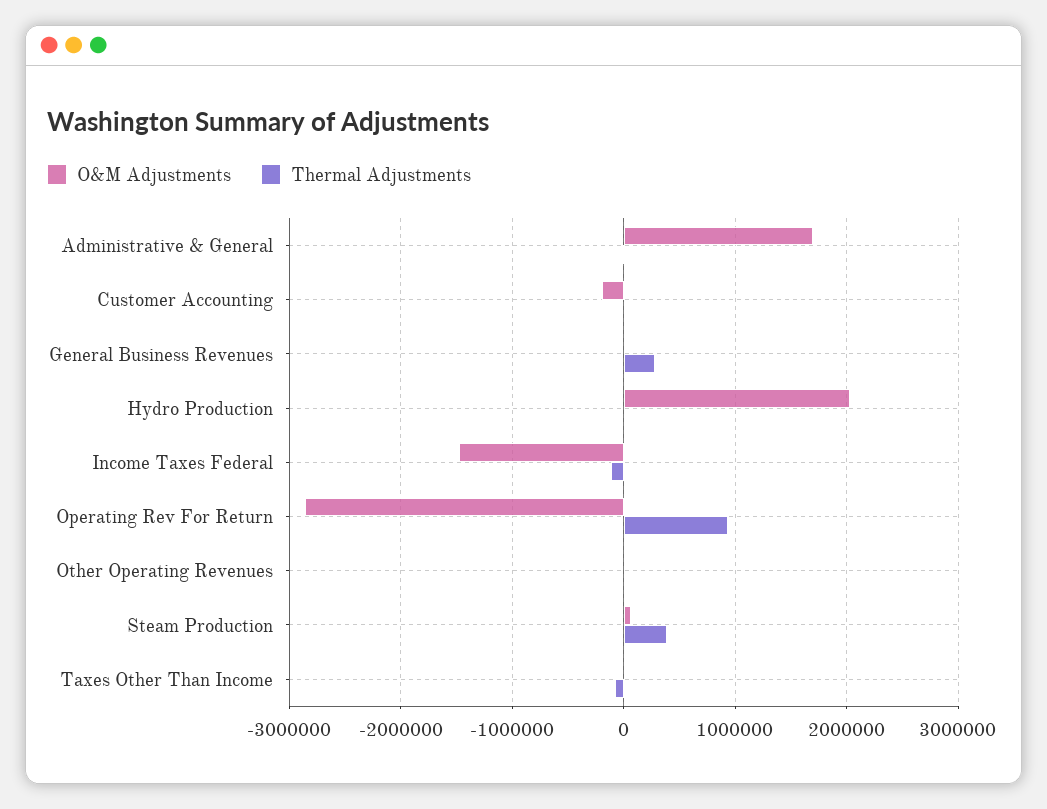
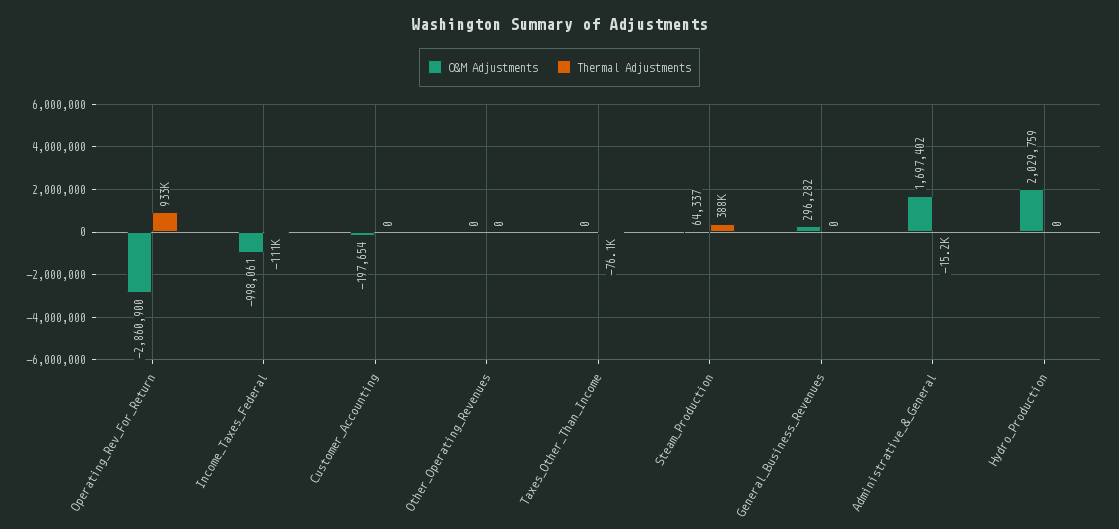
O&M Adjustments, General Business Revenues: 0 -> 296282
Thermal Adjustments, General Business Revenues: 300000 -> 0
O&M Adjustments, Income Taxes Federal: -1500000 -> -998061

